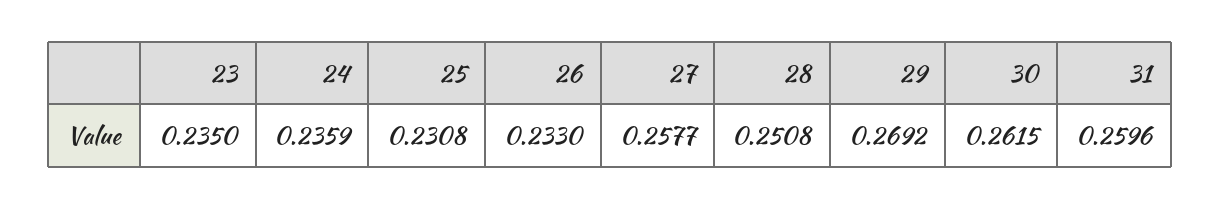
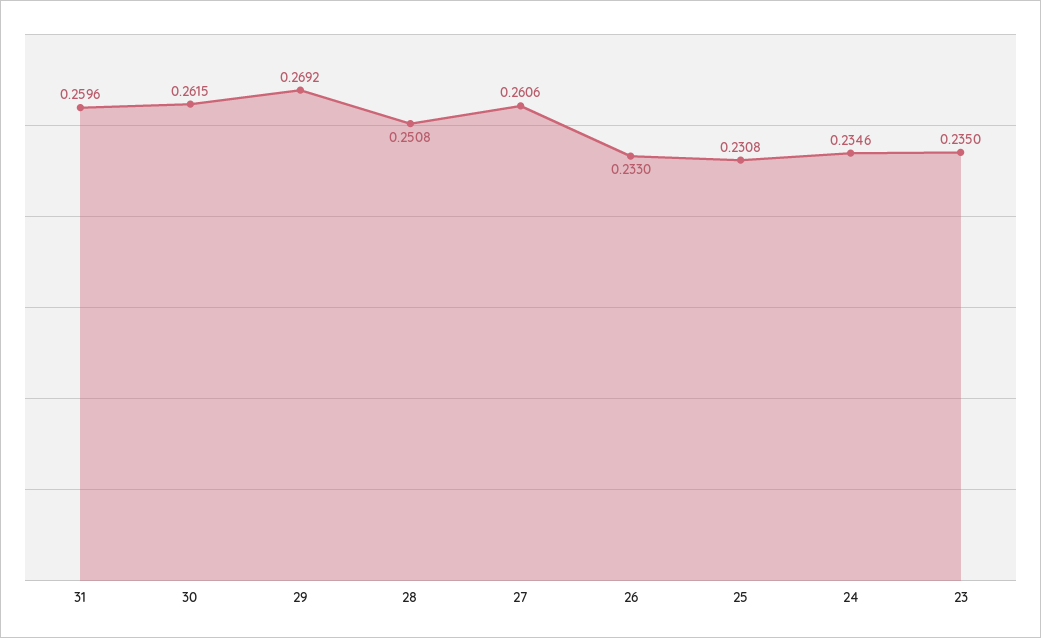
24: 0.2359 -> 0.2346
27: 0.2577 -> 0.2606

